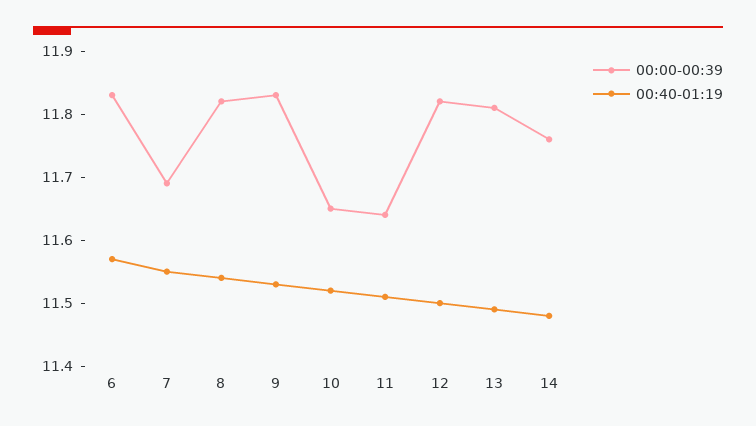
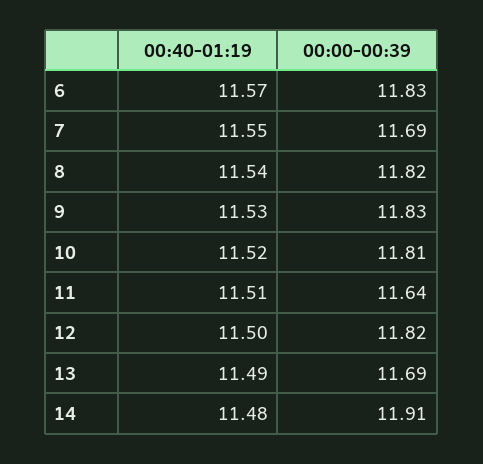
00:00-00:39, 10: 11.65 -> 11.81
00:00-00:39, 13: 11.8 -> 11.69
00:00-00:39, 14: 11.75 -> 11.91

